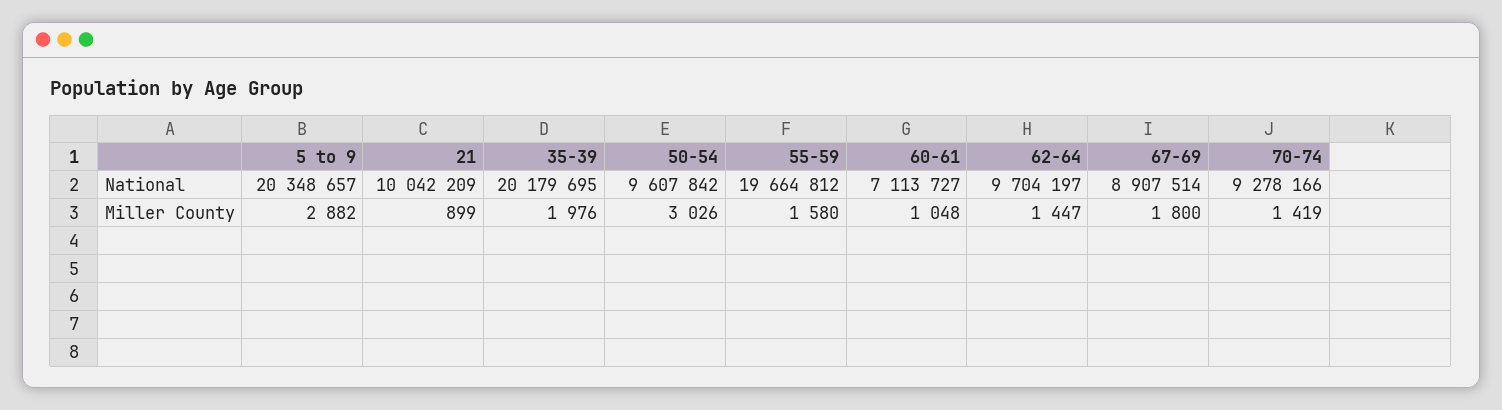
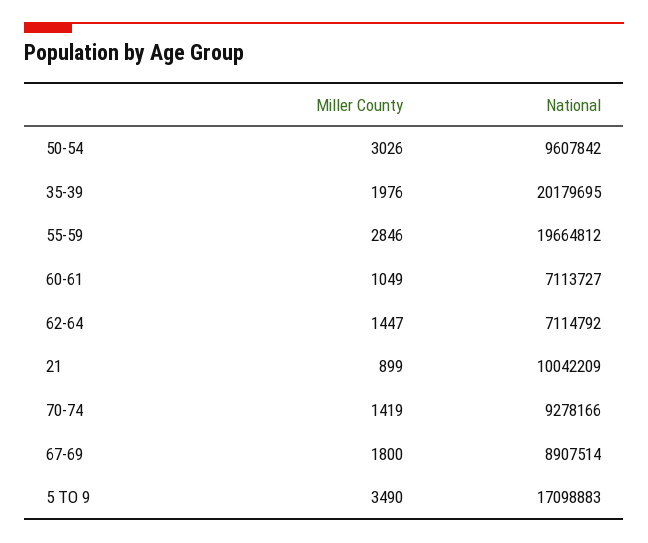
5 to 9, National: 20348657 -> 17098883
62-64, National: 9704197 -> 7114792
5 to 9, Miller County: 2882 -> 3490
55-59, Miller County: 1580 -> 2846
60-61, Miller County: 1048 -> 1049

